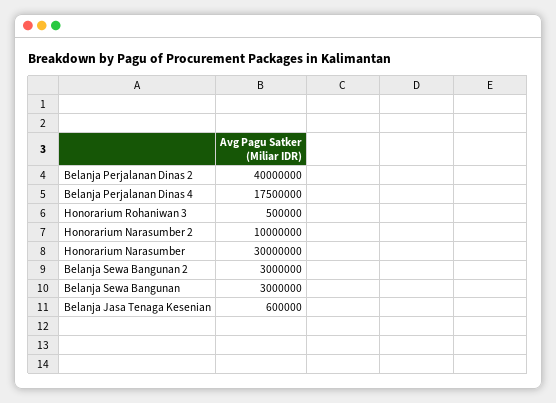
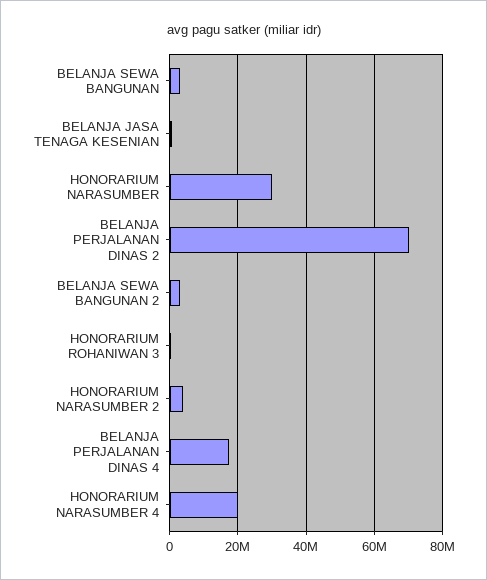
Belanja Perjalanan Dinas 2: 40000000 -> 70000000
Honorarium Narasumber 2: 10000000 -> 4000000
HONORARIUM NARASUMBER 4: none -> 20000000

